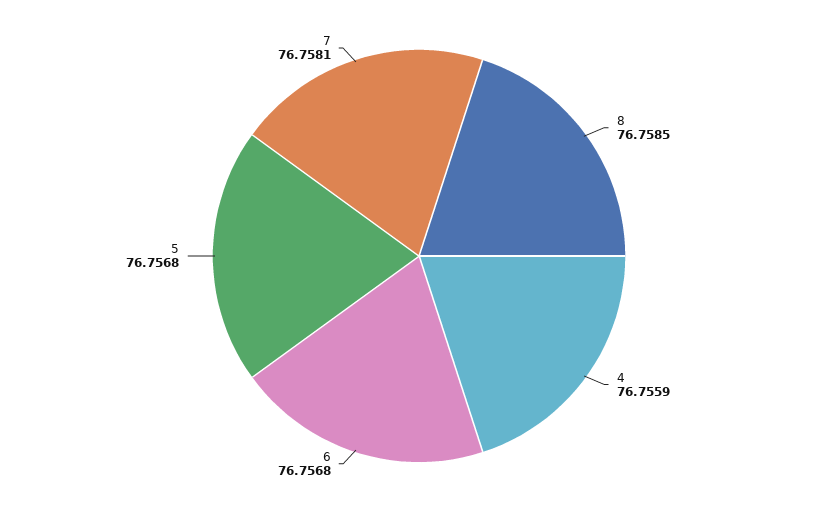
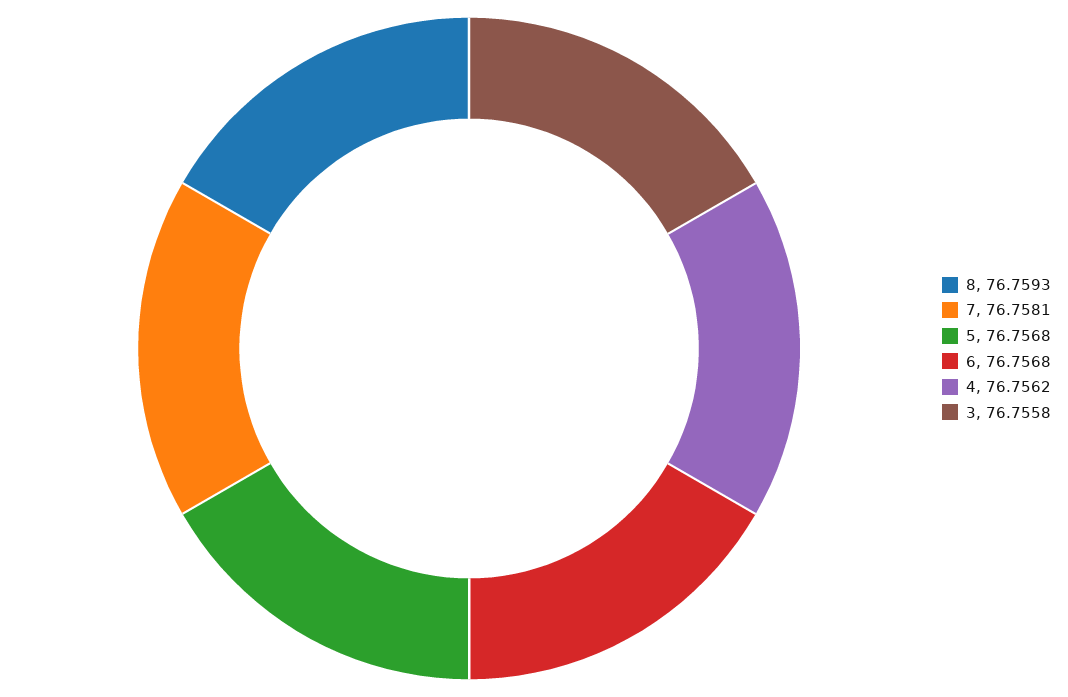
8: 76.7585 -> 76.7593
4: 76.7559 -> 76.7562
3: none -> 76.7558

